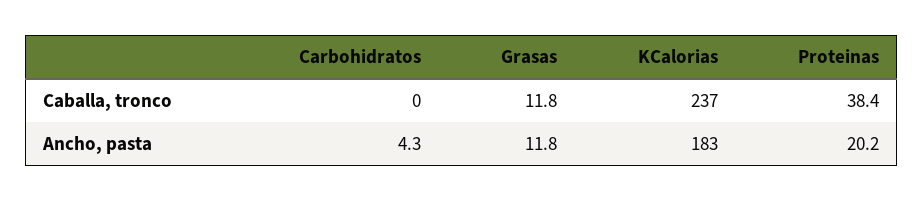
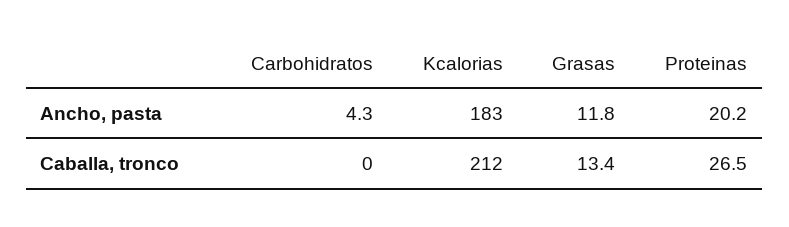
Grasas, Caballa, tronco: 11.8 -> 13.4
KCalorias, Caballa, tronco: 237 -> 212
Proteinas, Caballa, tronco: 38.4 -> 26.5

